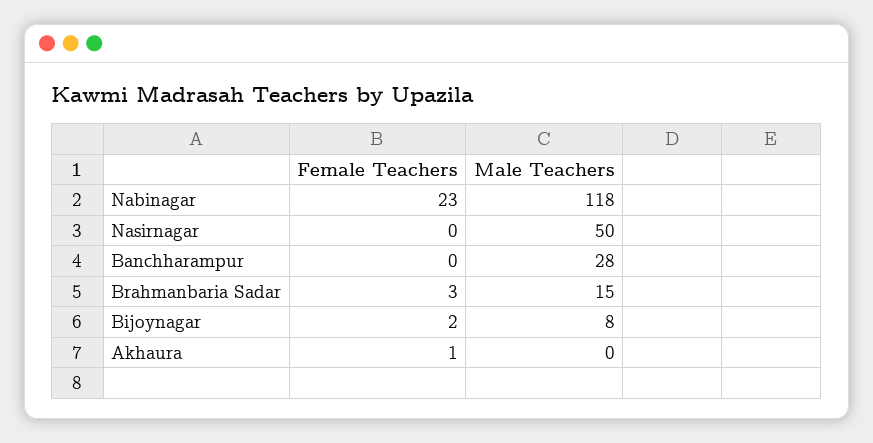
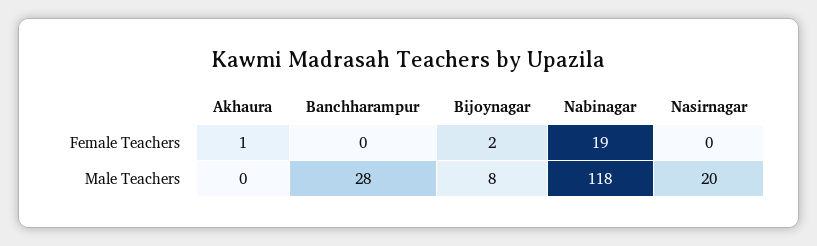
Female Teachers, Nabinagar: 23 -> 19
Male Teachers, Nasirnagar: 50 -> 20
Female Teachers, Brahmanbaria Sadar: 3 -> none
Male Teachers, Brahmanbaria Sadar: 15 -> none

